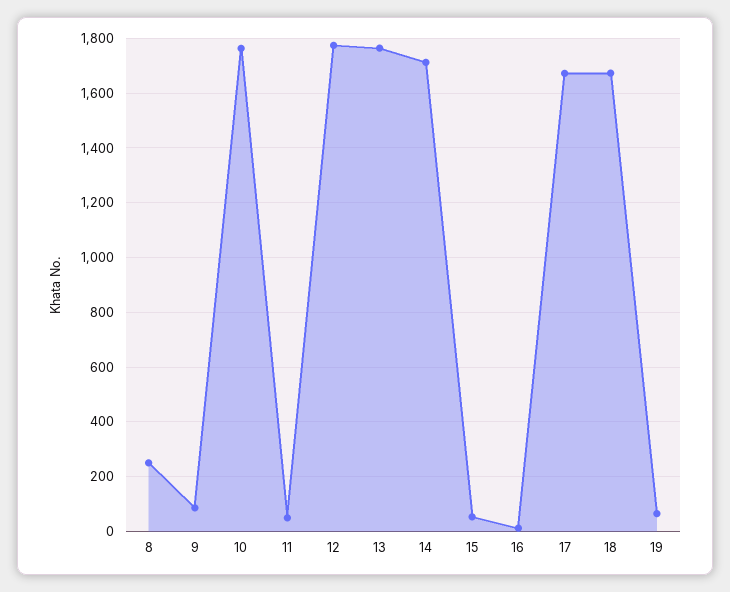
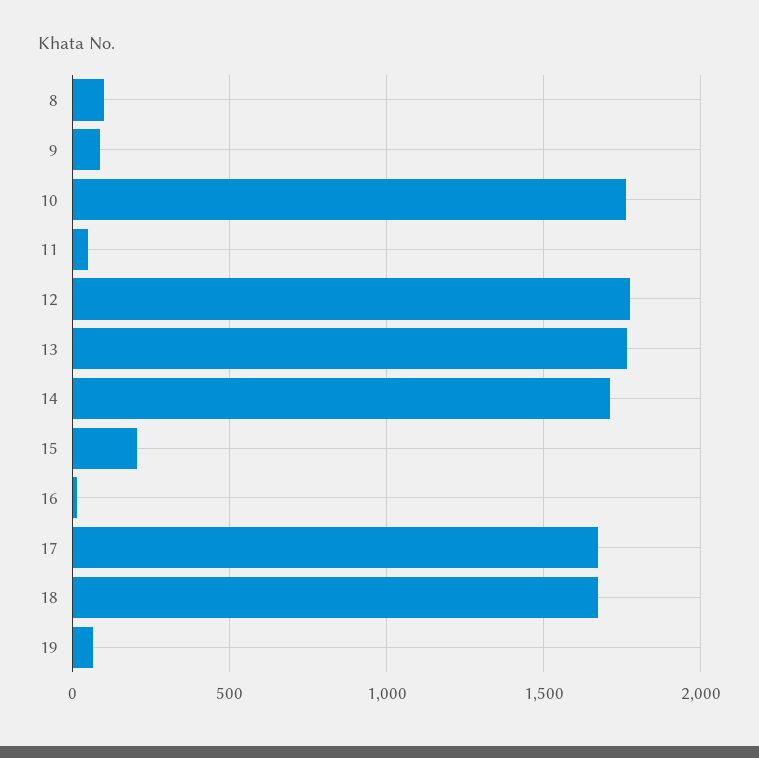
8: 250 -> 100
15: 50 -> 200

